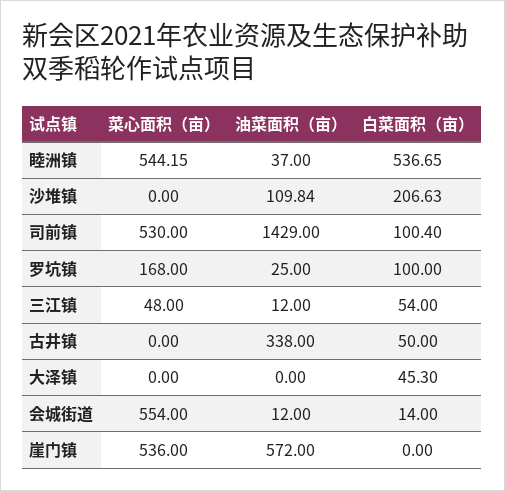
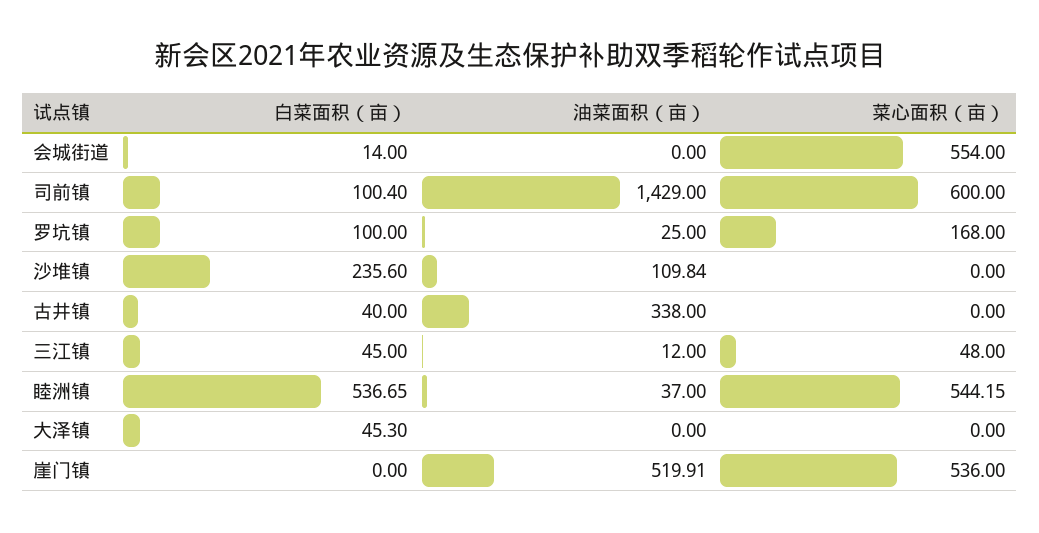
白菜面积（亩）, 沙堆镇: 206.63 -> 235.6
菜心面积（亩）, 司前镇: 530 -> 600
白菜面积（亩）, 三江镇: 54 -> 45
白菜面积（亩）, 古井镇: 50 -> 40
油菜面积（亩）, 会城街道: 12 -> 0
油菜面积（亩）, 崖门镇: 572 -> 519.91

